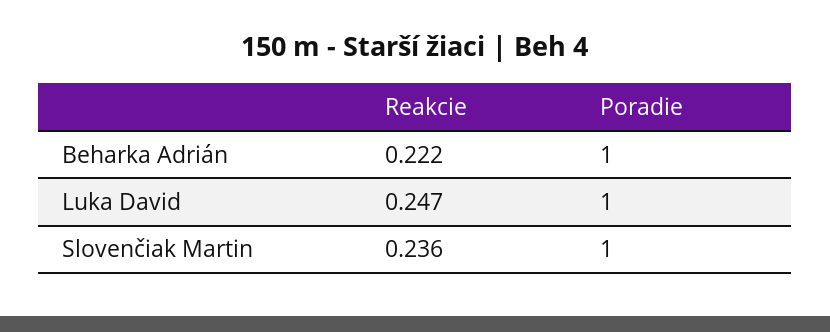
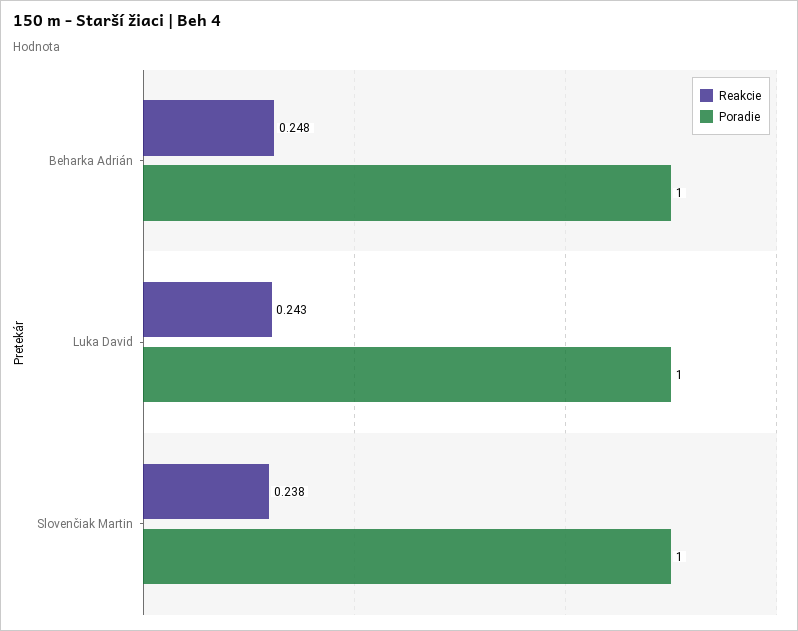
Reakcie, Beharka Adrián: 0.222 -> 0.248
Reakcie, Luka David: 0.247 -> 0.243
Reakcie, Slovenčiak Martin: 0.236 -> 0.238

